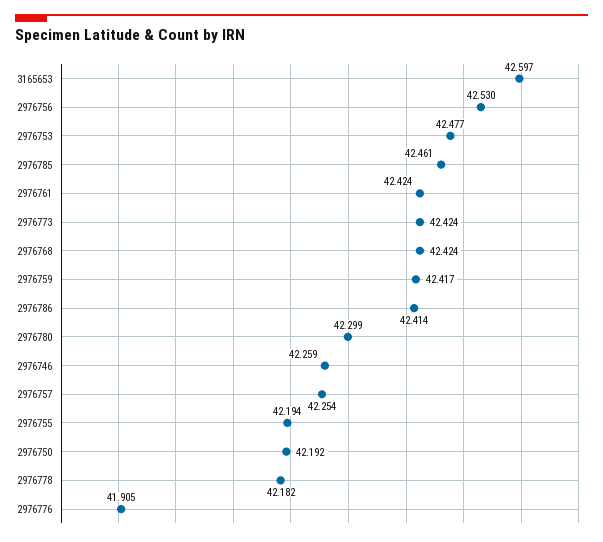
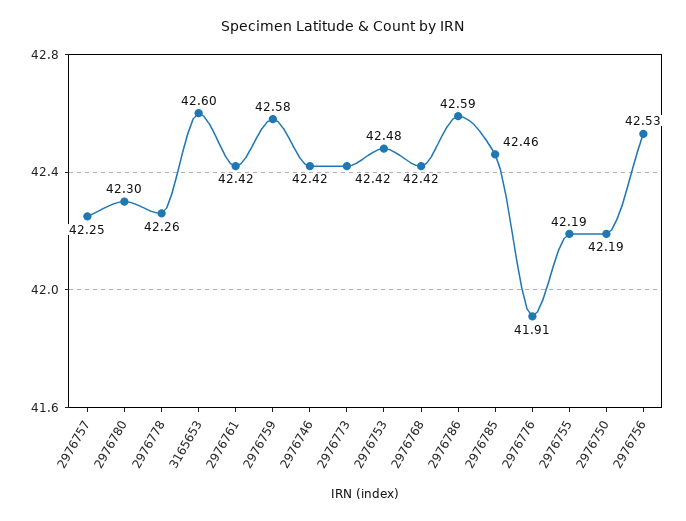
2976759: 42.417 -> 42.58
2976786: 42.414 -> 42.59
2976746: 42.259 -> 42.42
2976778: 42.182 -> 42.26

